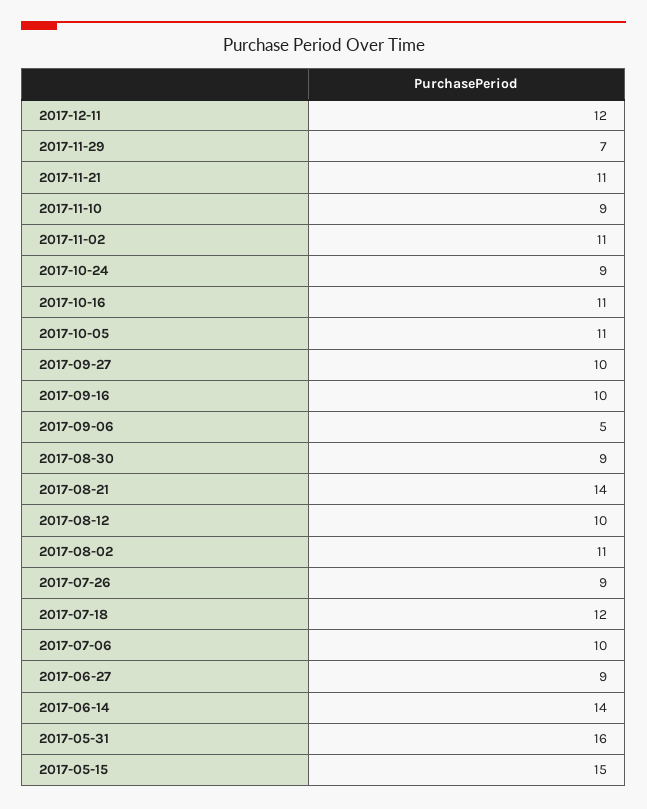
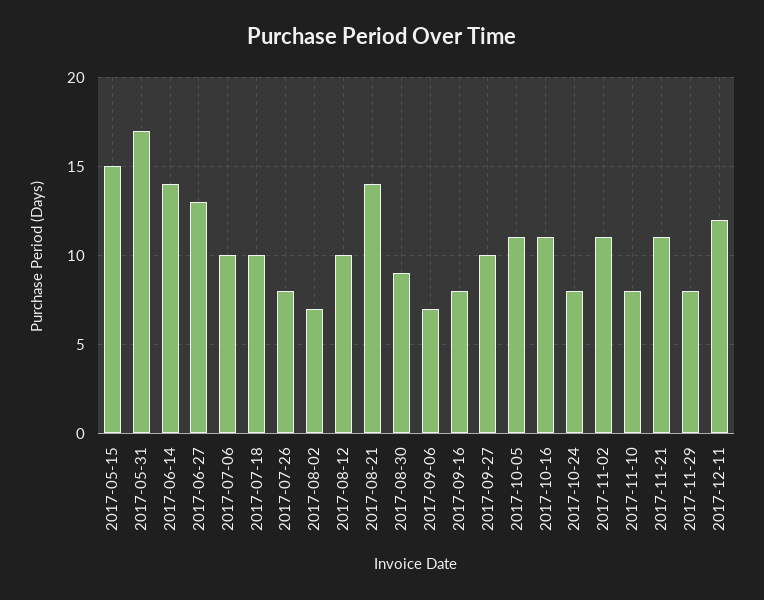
2017-11-29: 7 -> 8
2017-11-10: 9 -> 8
2017-10-24: 9 -> 8
2017-09-16: 10 -> 8
2017-09-06: 5 -> 7
2017-08-02: 11 -> 7
2017-07-26: 9 -> 8
2017-07-18: 12 -> 10
2017-06-27: 9 -> 13
2017-05-31: 16 -> 17

